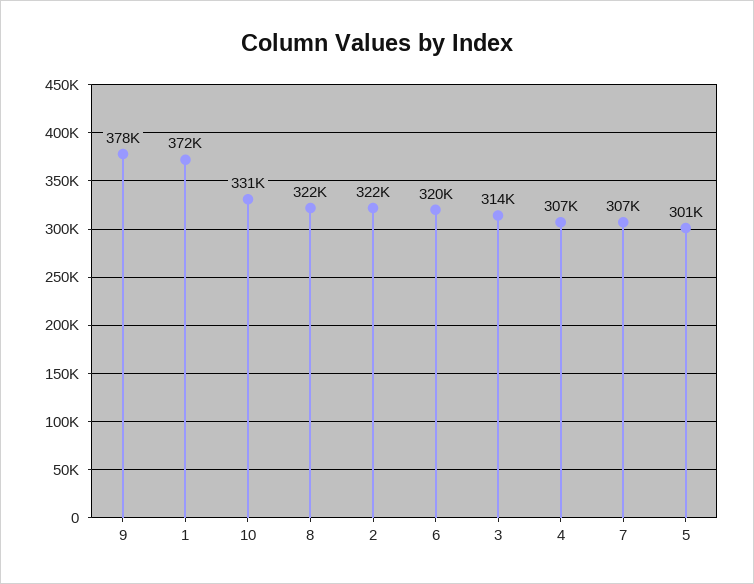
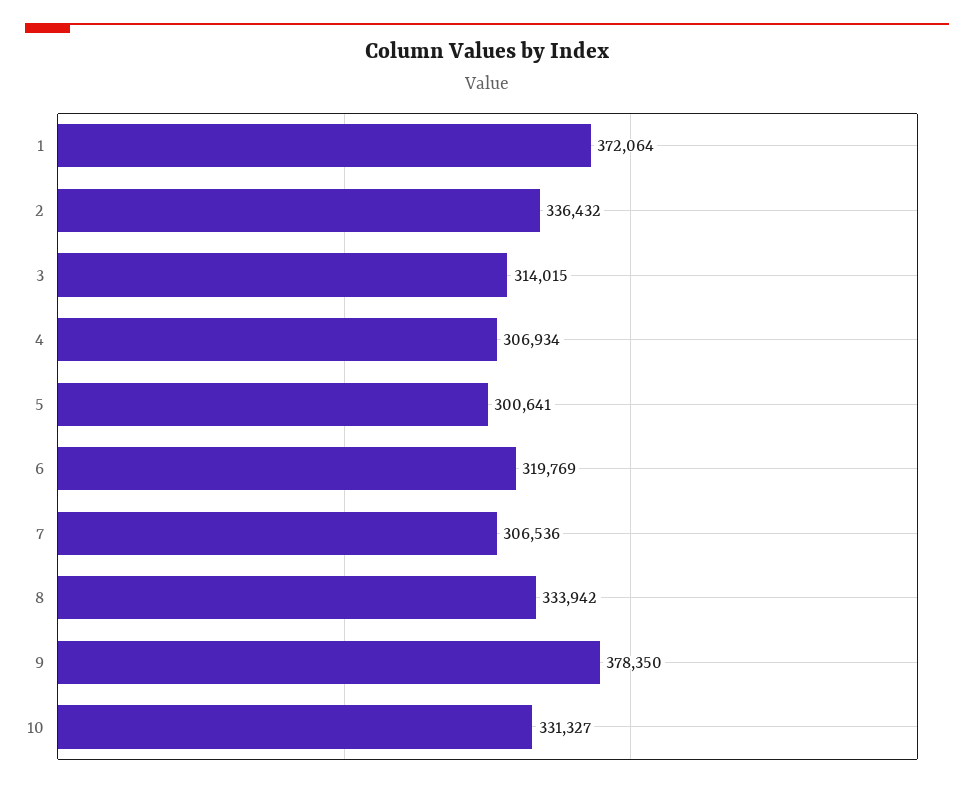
8: 322000 -> 333942
2: 322000 -> 336432

